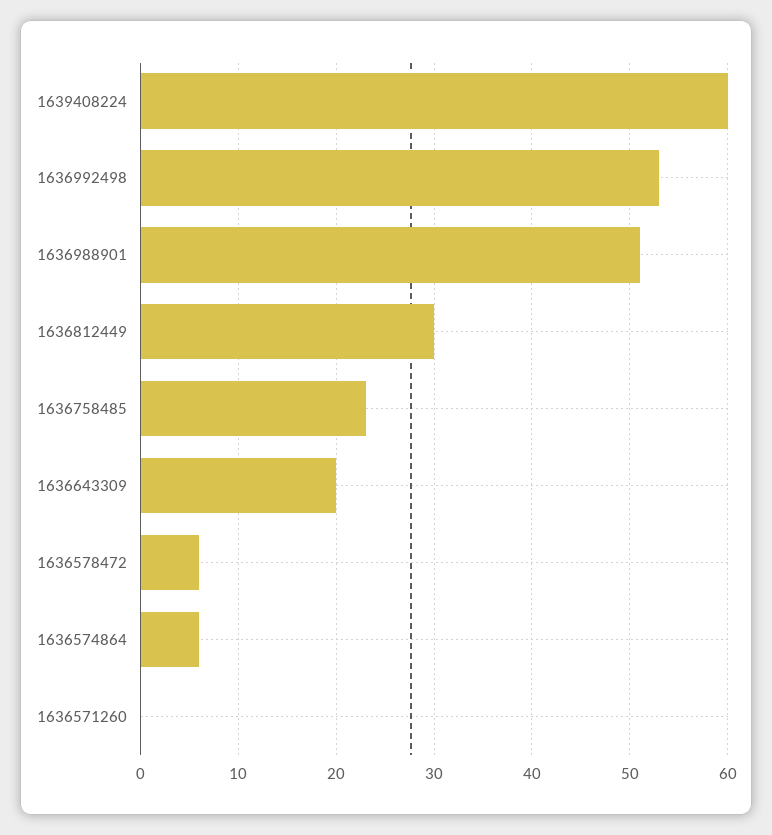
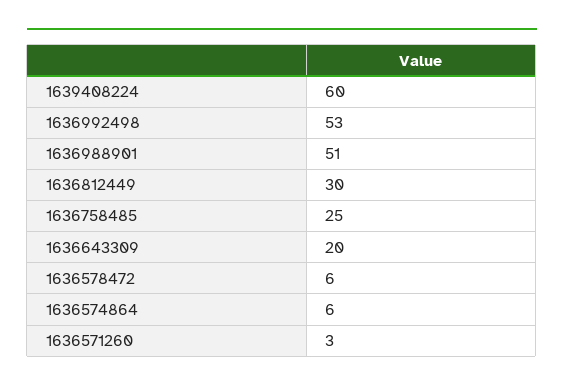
1636758485: 23 -> 25
1636571260: 0 -> 3

